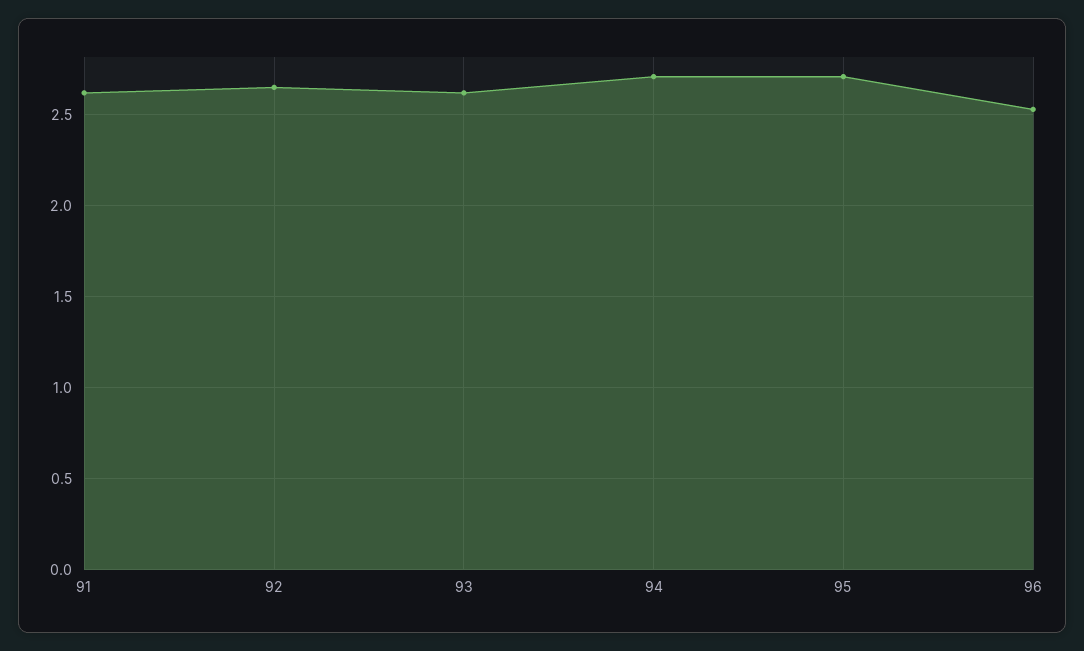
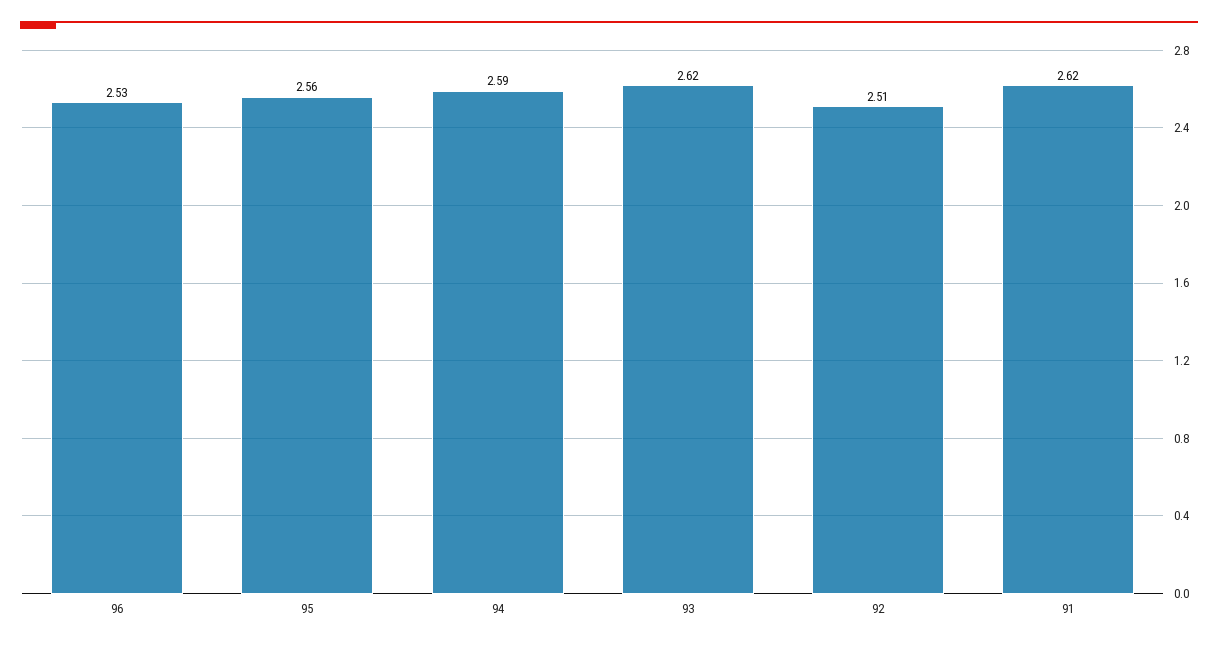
92: 2.65 -> 2.51
94: 2.7 -> 2.59
95: 2.7 -> 2.56

